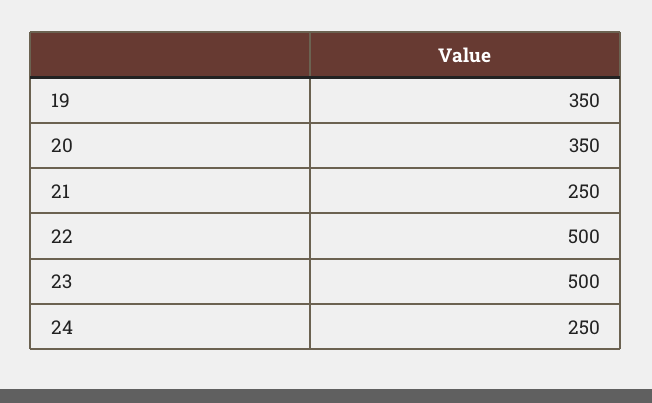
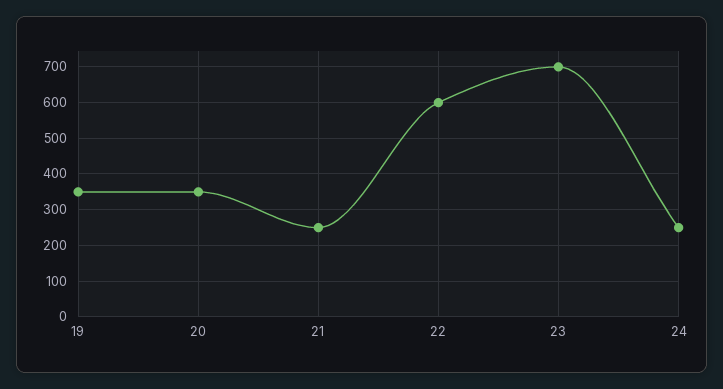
22: 500 -> 600
23: 500 -> 700

